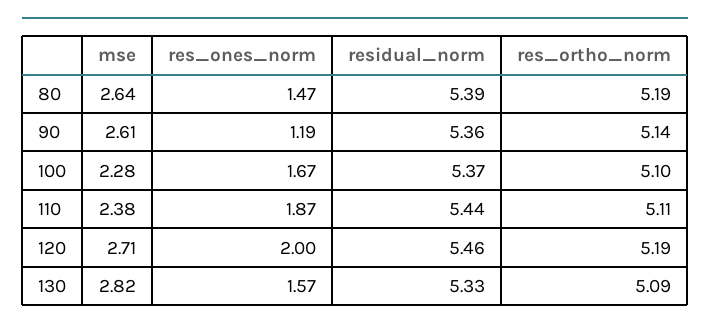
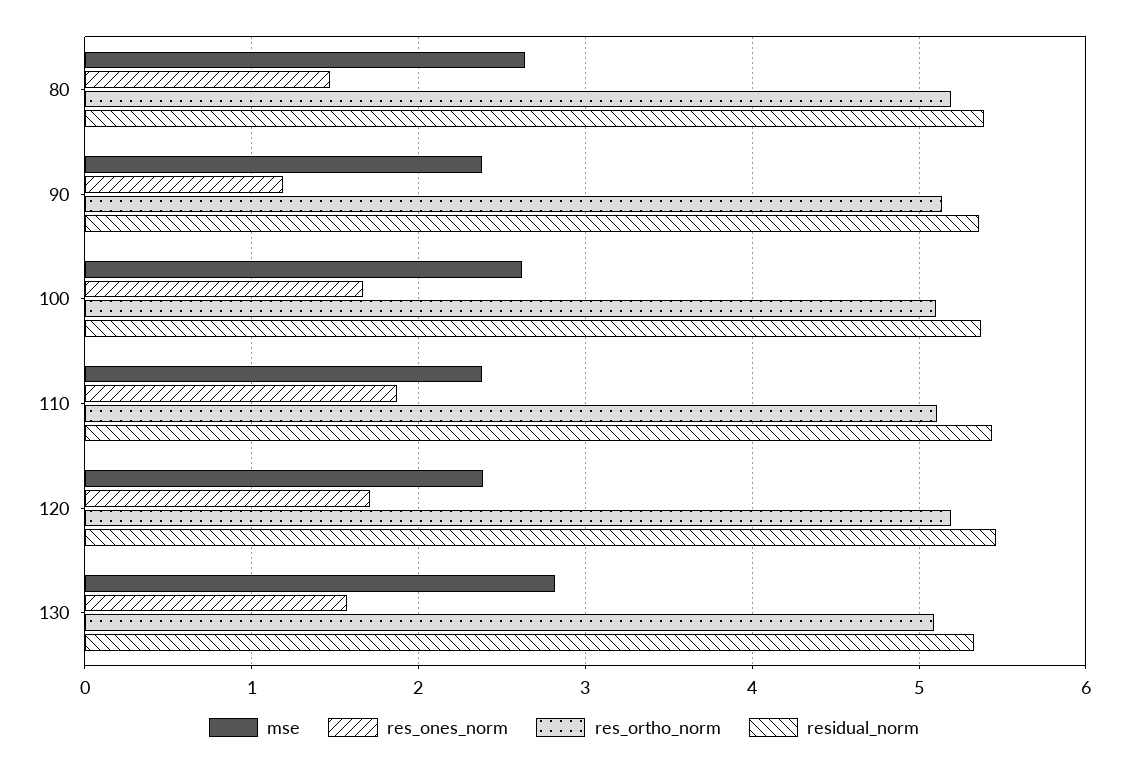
mse, 90: 2.61 -> 2.4
mse, 100: 2.28 -> 2.6
mse, 120: 2.71 -> 2.4
res_ones_norm, 120: 2 -> 1.7

